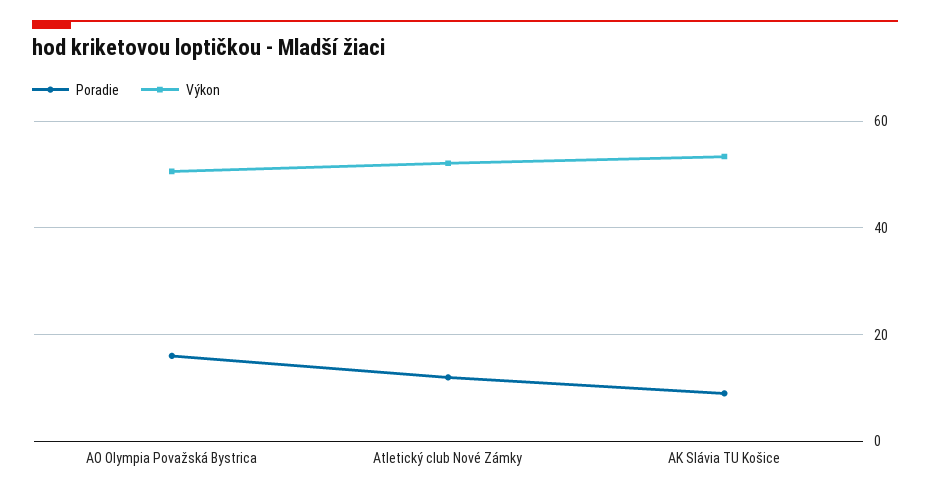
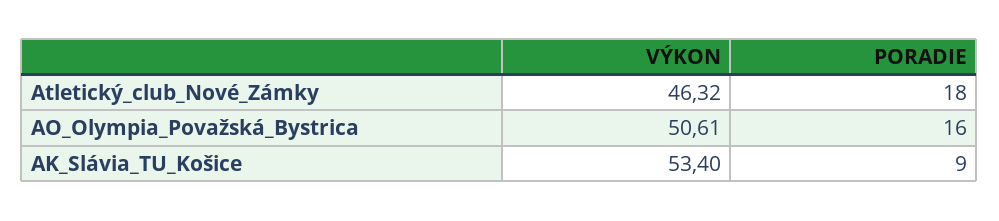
Poradie, Atletický club Nové Zámky: 12 -> 18
Výkon, Atletický club Nové Zámky: 52 -> 46.32

